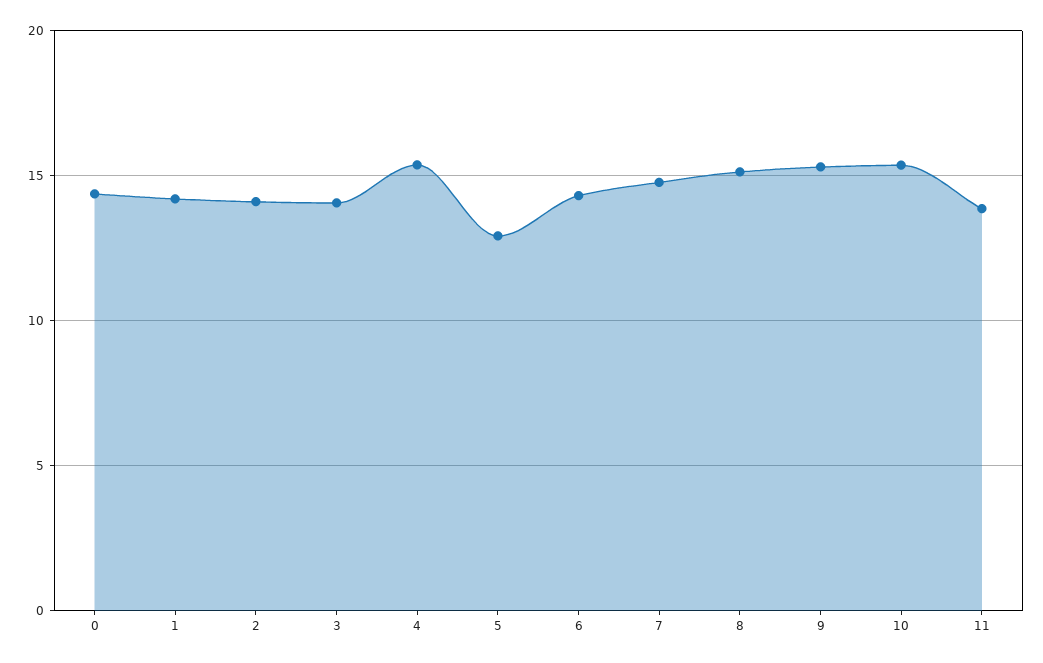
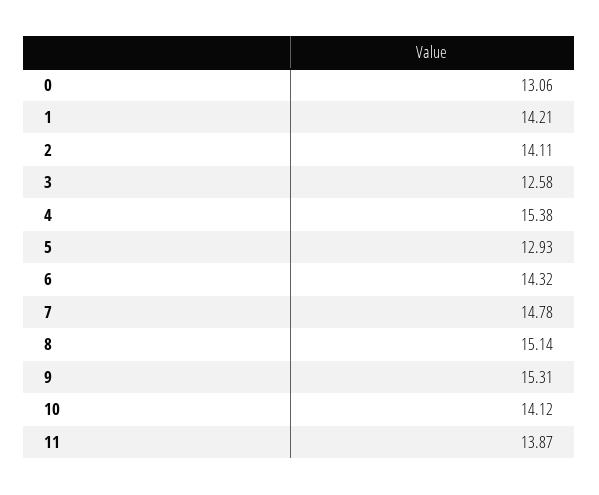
0: 14.5 -> 13.06
3: 14 -> 12.58
10: 15.5 -> 14.12

